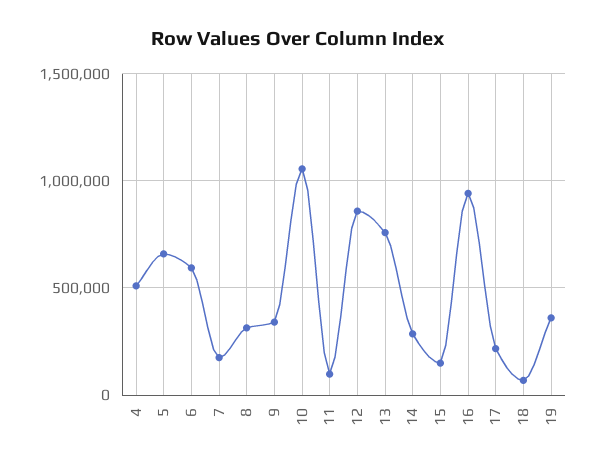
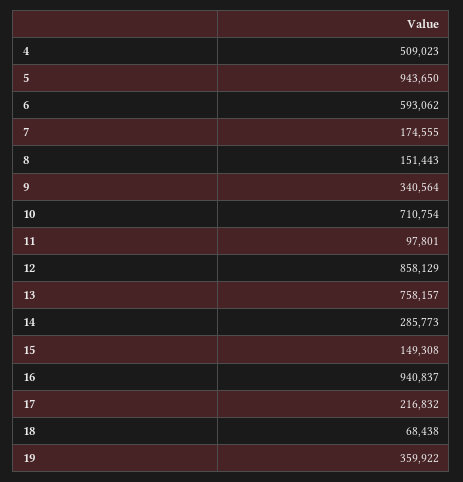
5: 650000 -> 943650
8: 300000 -> 151443
10: 1050000 -> 710754

